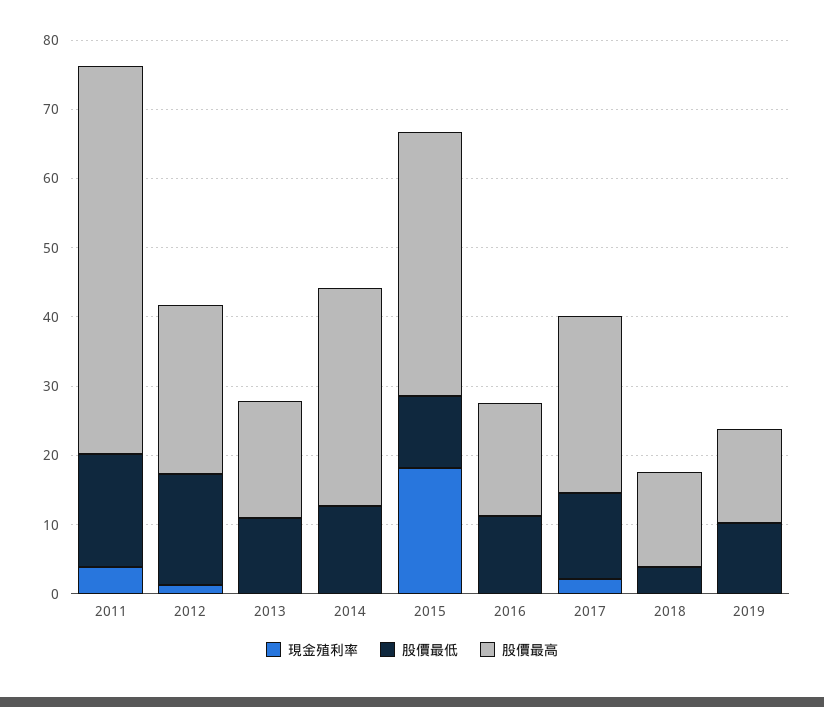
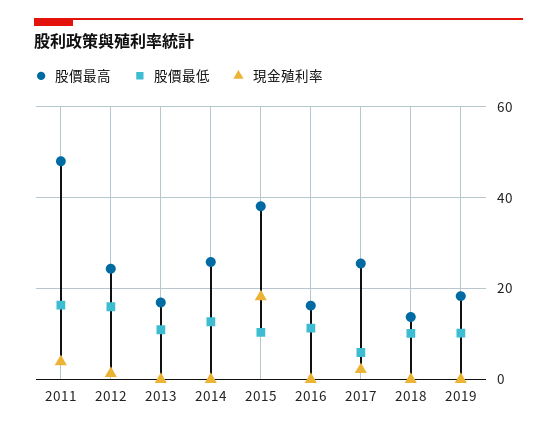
股價最高, 2011: 56 -> 48
股價最高, 2014: 32 -> 26
股價最低, 2017: 12 -> 6
股價最低, 2018: 4 -> 10
股價最高, 2019: 14 -> 18

